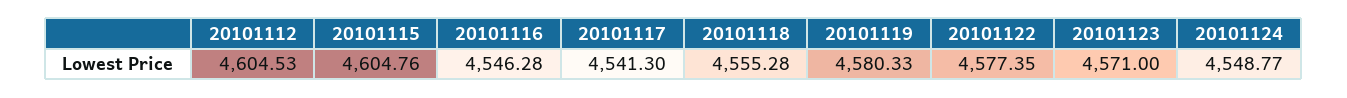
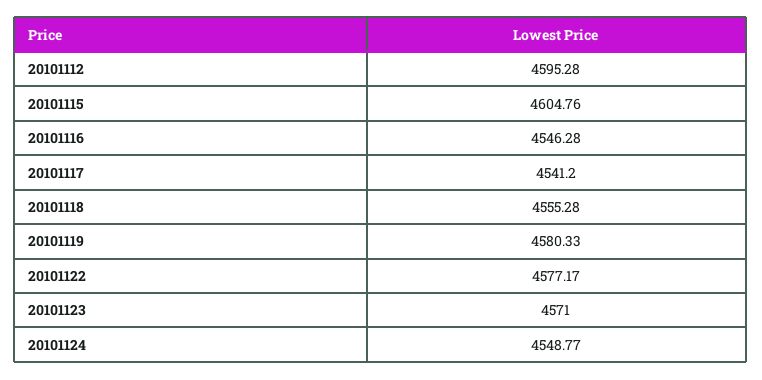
20101112: 4604.53 -> 4595.28
20101117: 4541.3 -> 4541.2
20101122: 4577.35 -> 4577.17

